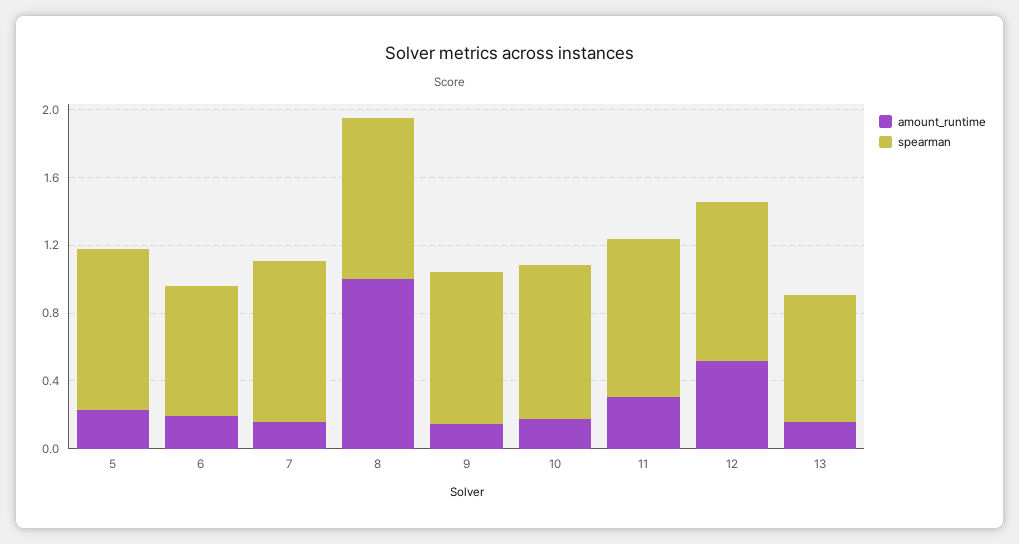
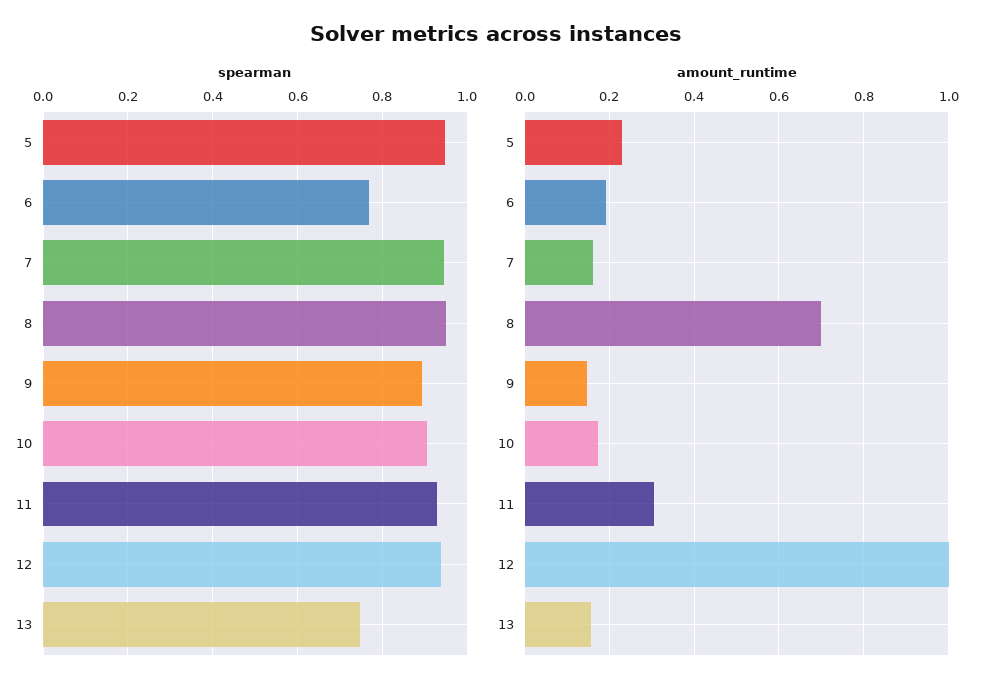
amount_runtime, 8: 1 -> 0.7
amount_runtime, 12: 0.5 -> 1

